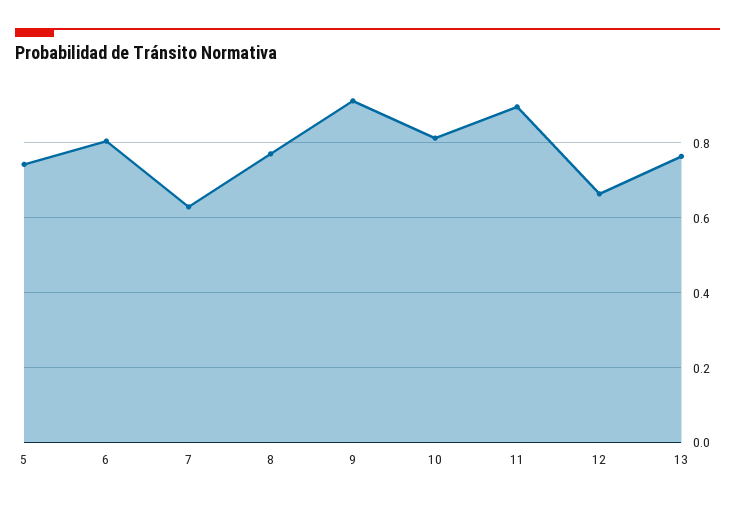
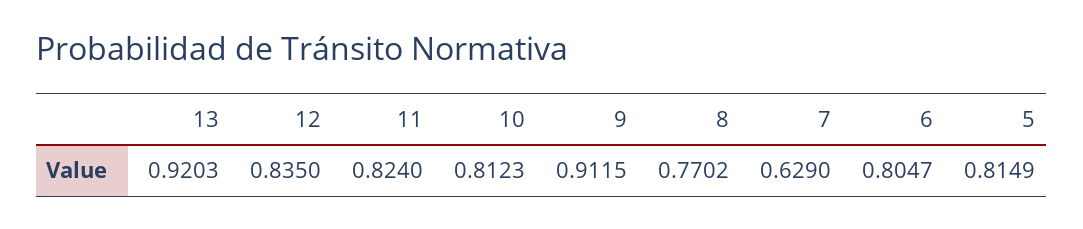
5: 0.74 -> 0.8149
11: 0.9 -> 0.824
12: 0.66 -> 0.835
13: 0.76 -> 0.9203

